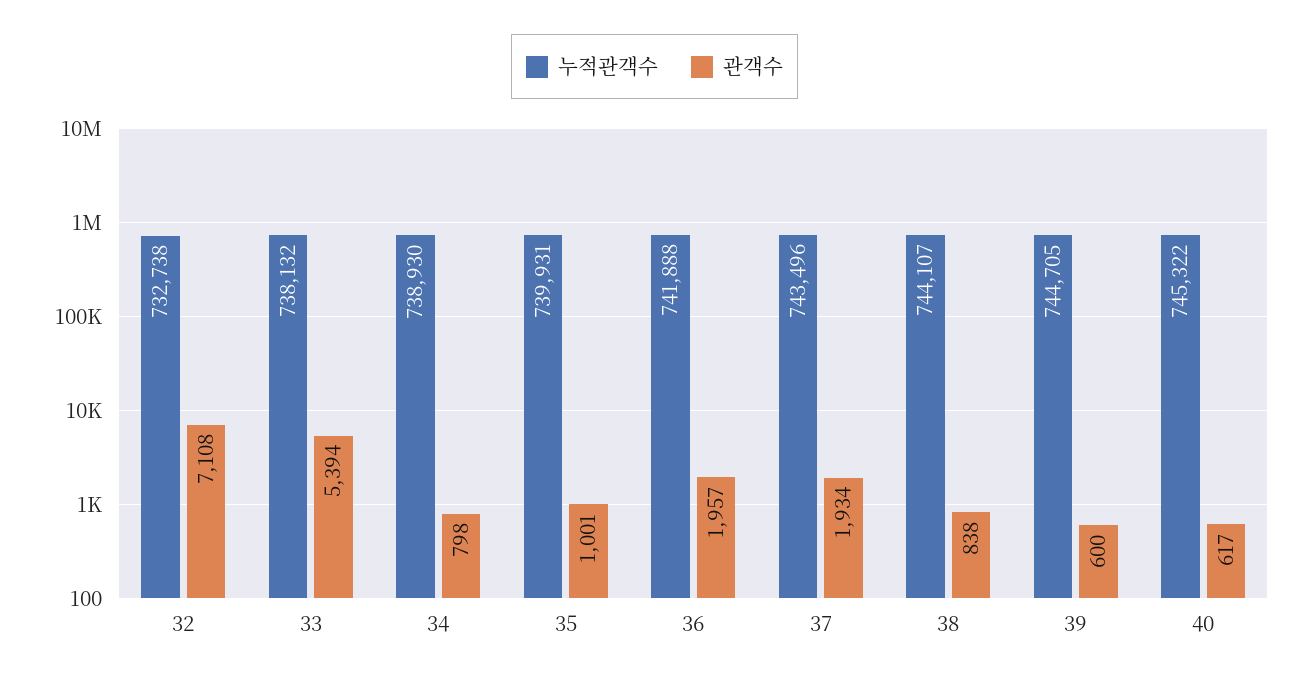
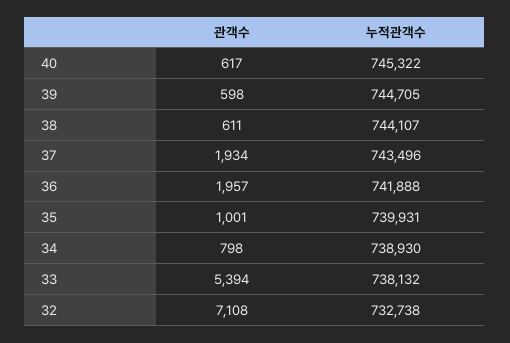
관객수, 38: 838 -> 611
관객수, 39: 600 -> 598

